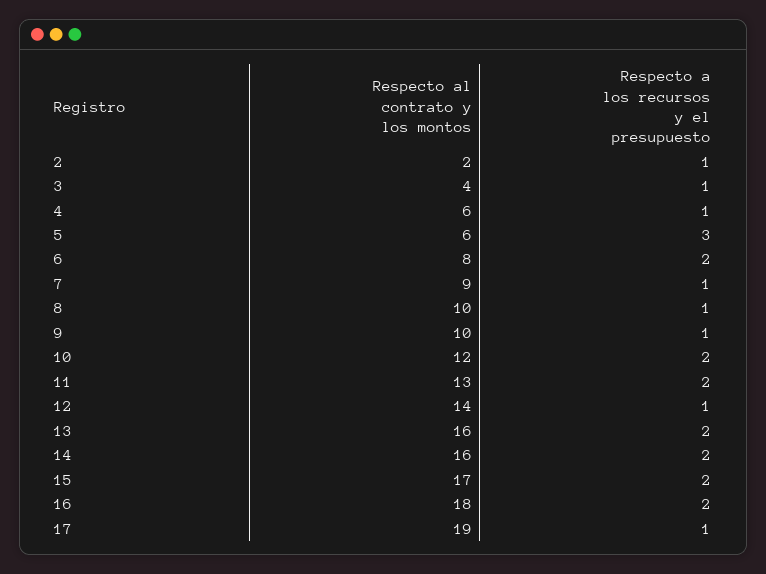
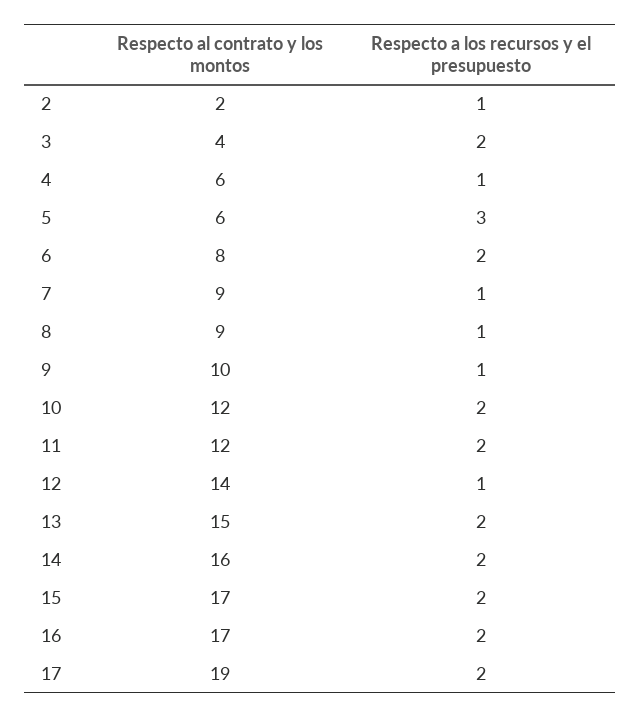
Respecto a los recursos y el presupuesto, 3: 1 -> 2
Respecto al contrato y los montos, 8: 10 -> 9
Respecto al contrato y los montos, 11: 13 -> 12
Respecto al contrato y los montos, 13: 16 -> 15
Respecto al contrato y los montos, 16: 18 -> 17
Respecto a los recursos y el presupuesto, 17: 1 -> 2

